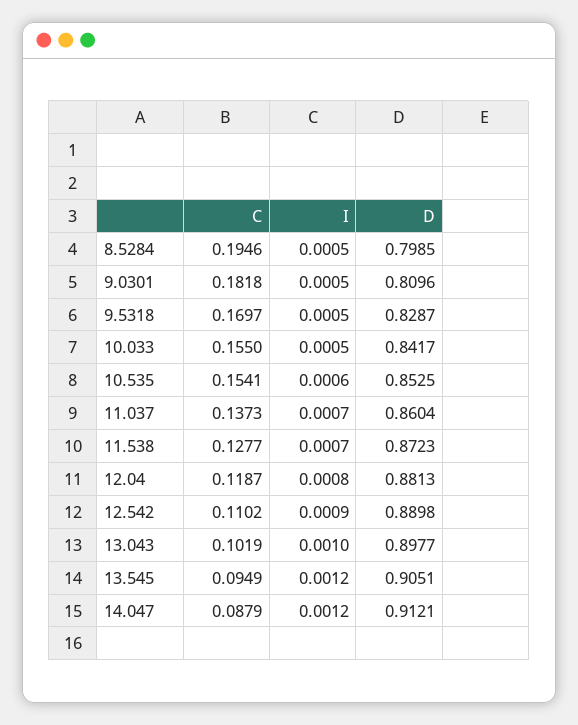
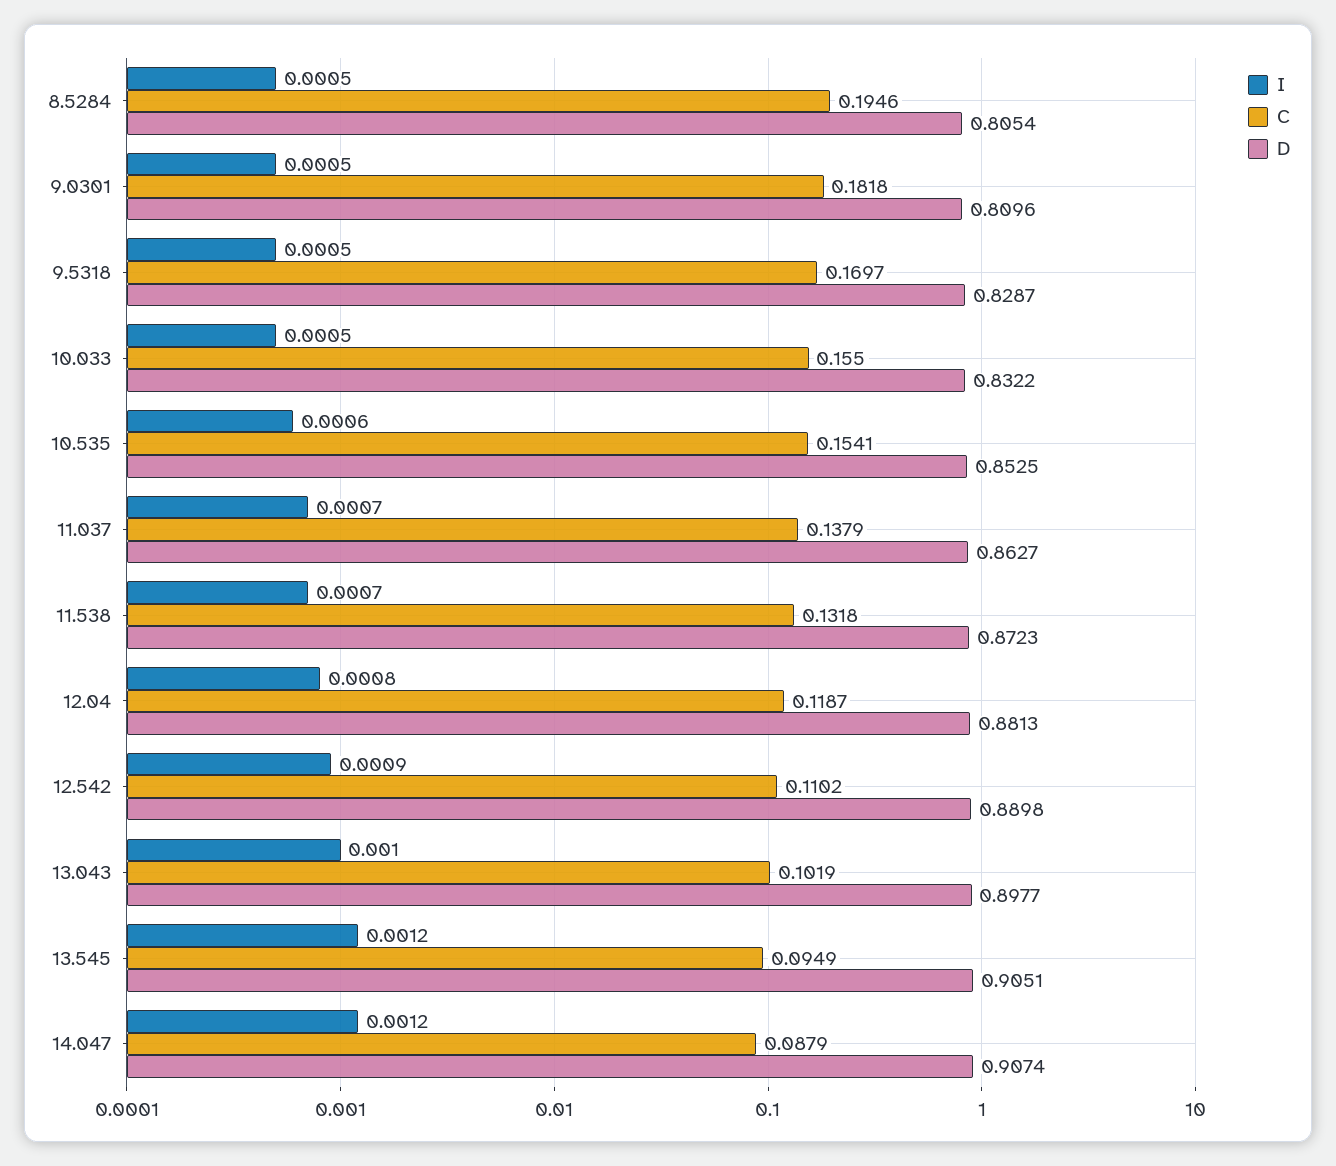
D, 8.5284: 0.7985 -> 0.8054
D, 10.033: 0.8417 -> 0.8322
C, 11.037: 0.1373 -> 0.1379
D, 11.037: 0.8604 -> 0.8627
C, 11.538: 0.1277 -> 0.1318
D, 14.047: 0.9121 -> 0.9074

